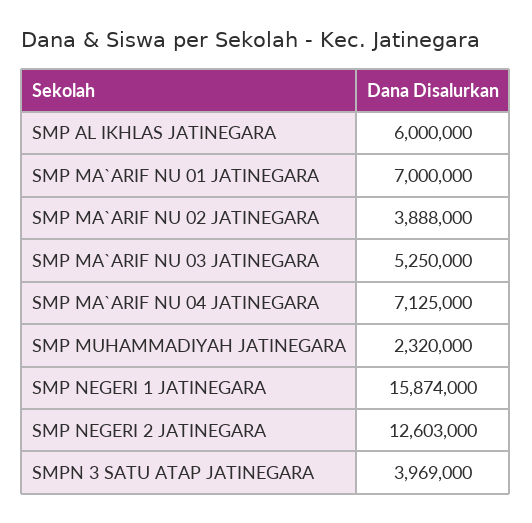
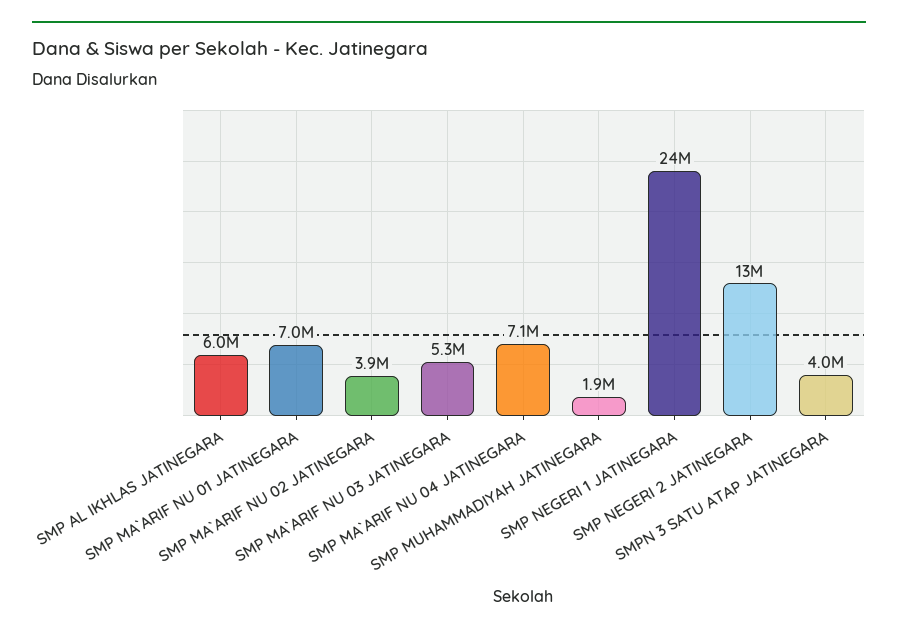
SMP MUHAMMADIYAH JATINEGARA: 2320000 -> 1900000
SMP NEGERI 1 JATINEGARA: 15874000 -> 24000000

